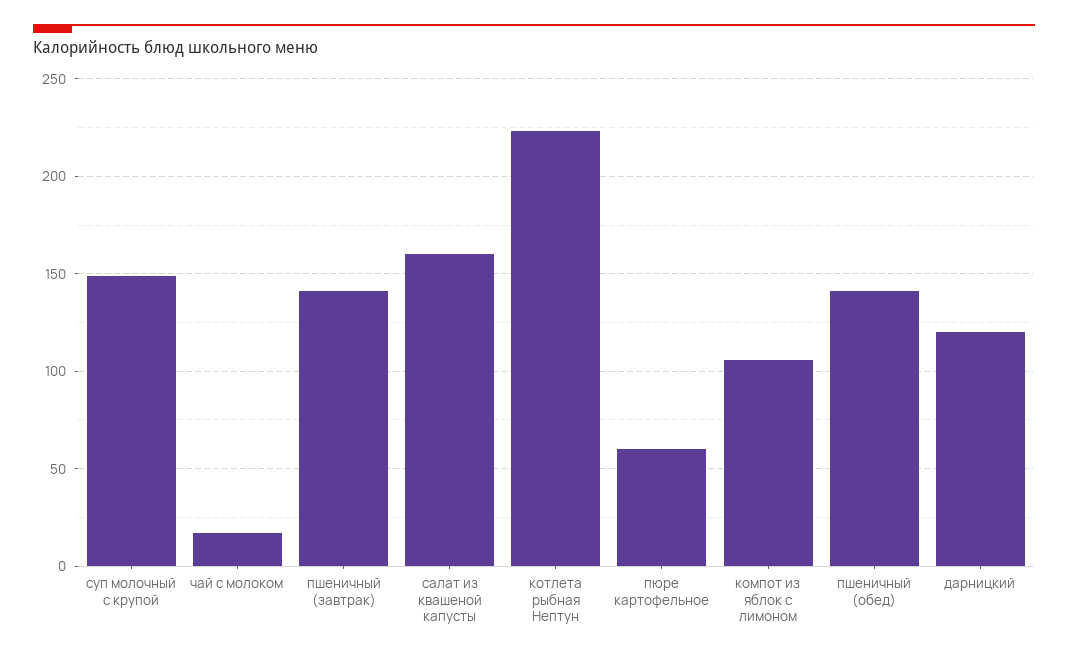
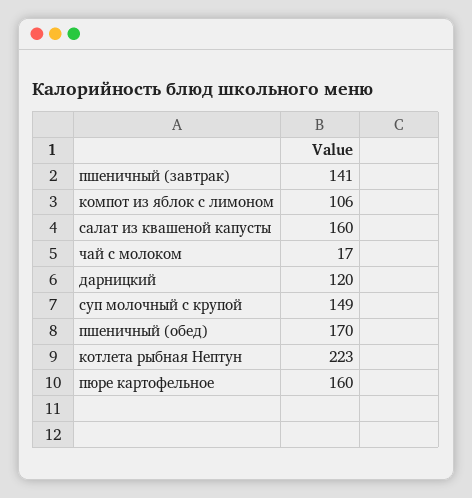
пюре картофельное: 60 -> 160
пшеничный (обед): 140 -> 170

